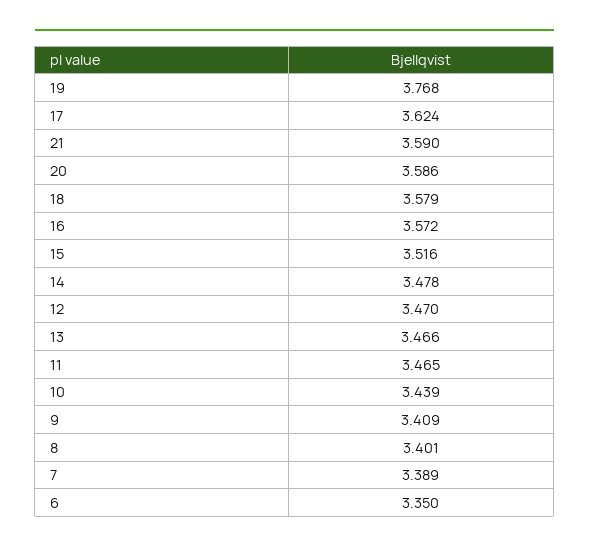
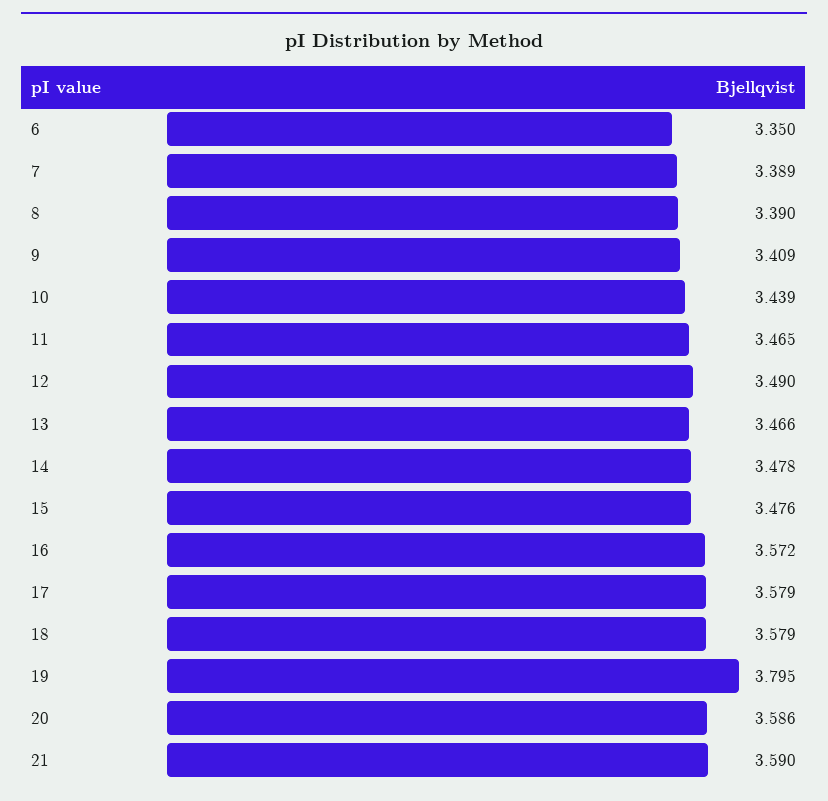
19: 3.768 -> 3.795
17: 3.624 -> 3.579
15: 3.516 -> 3.476
12: 3.47 -> 3.49
8: 3.401 -> 3.39

